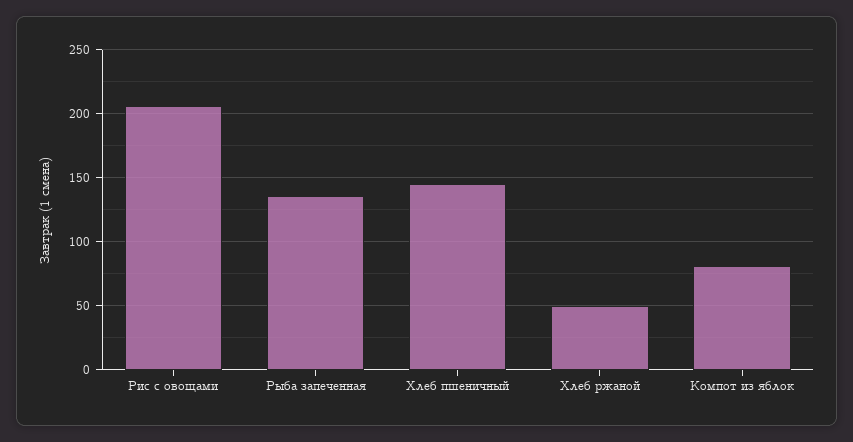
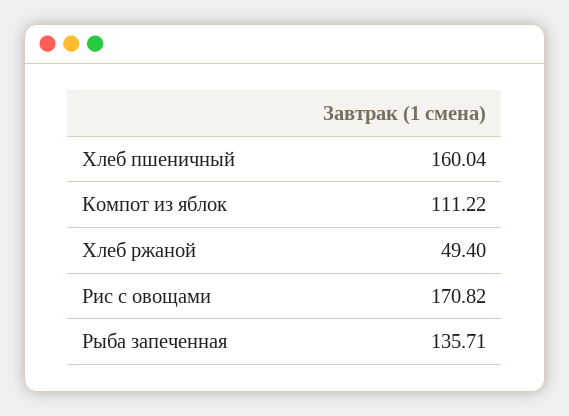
Рис с овощами: 205 -> 170.82
Хлеб пшеничный: 145 -> 160.04
Компот из яблок: 80 -> 111.22

